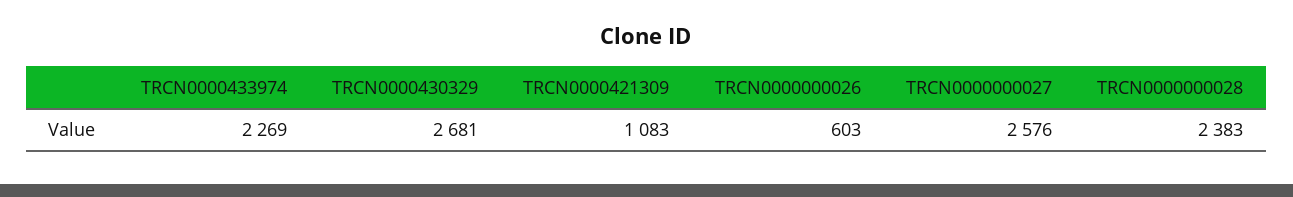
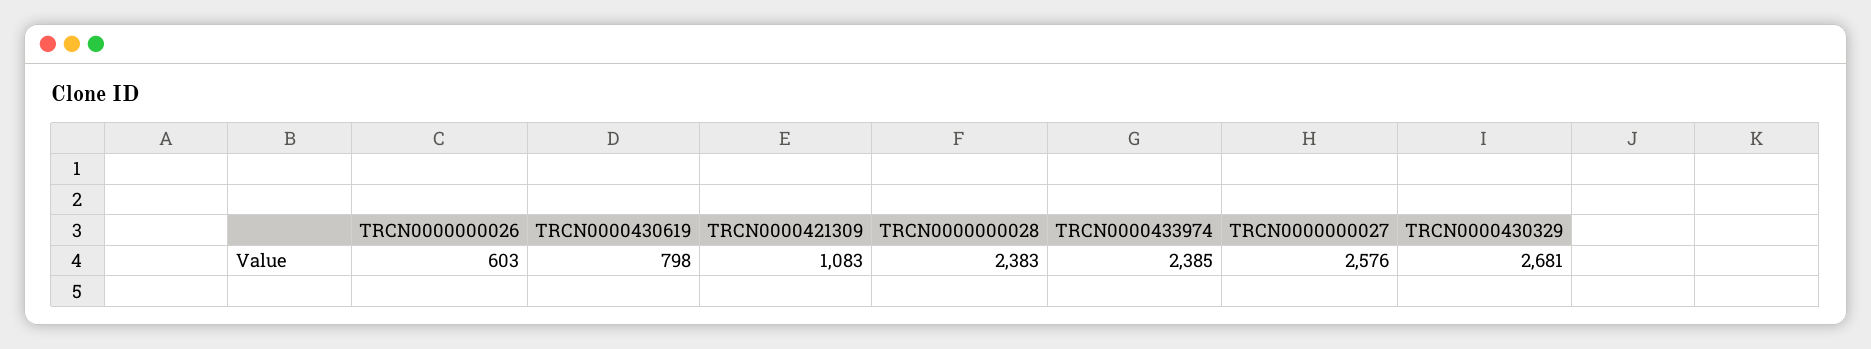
TRCN0000433974: 2269 -> 2385
TRCN0000430619: none -> 798

